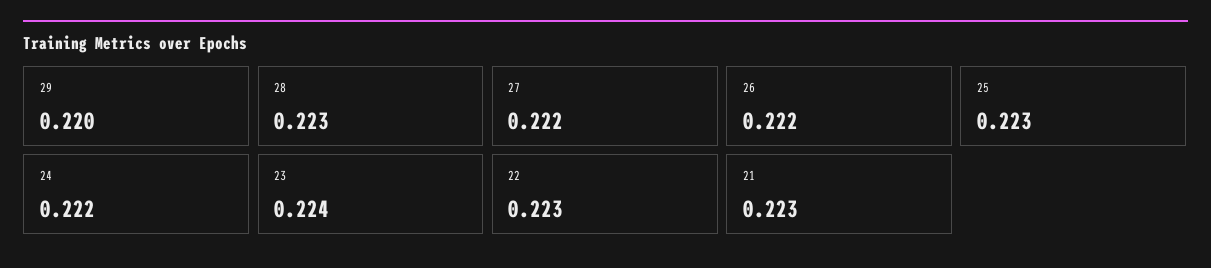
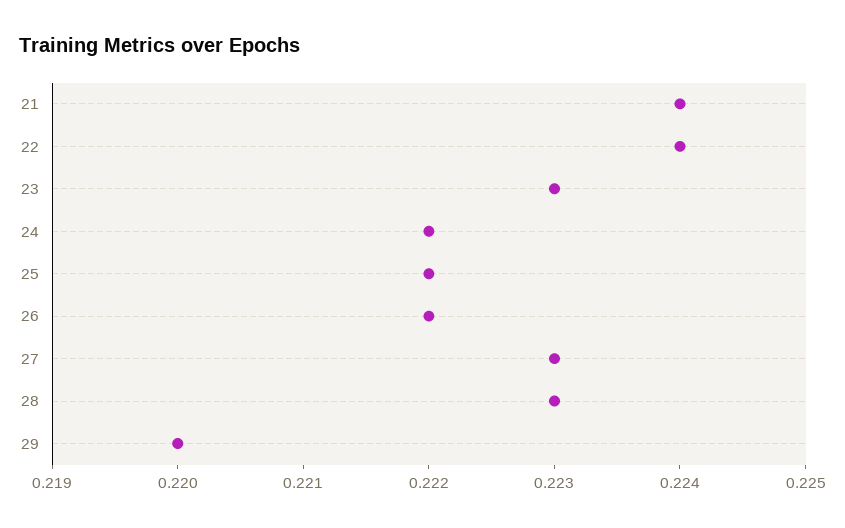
27: 0.222 -> 0.223
25: 0.223 -> 0.222
23: 0.224 -> 0.223
22: 0.223 -> 0.224
21: 0.223 -> 0.224

